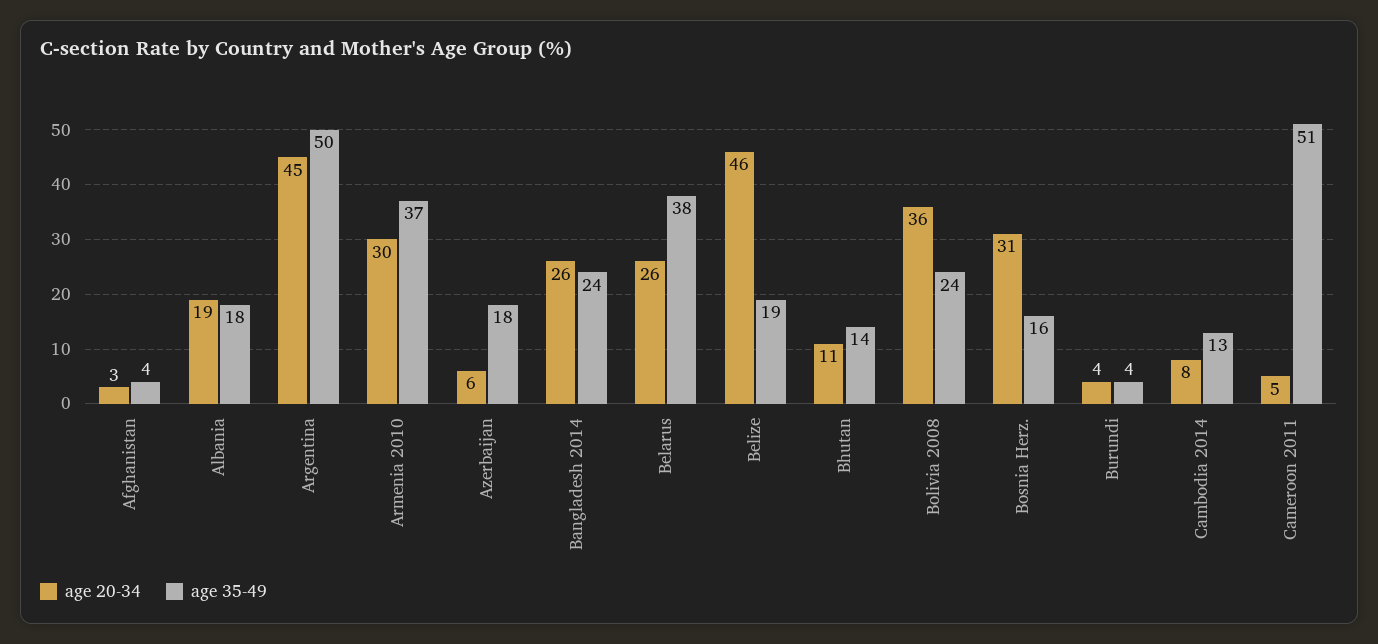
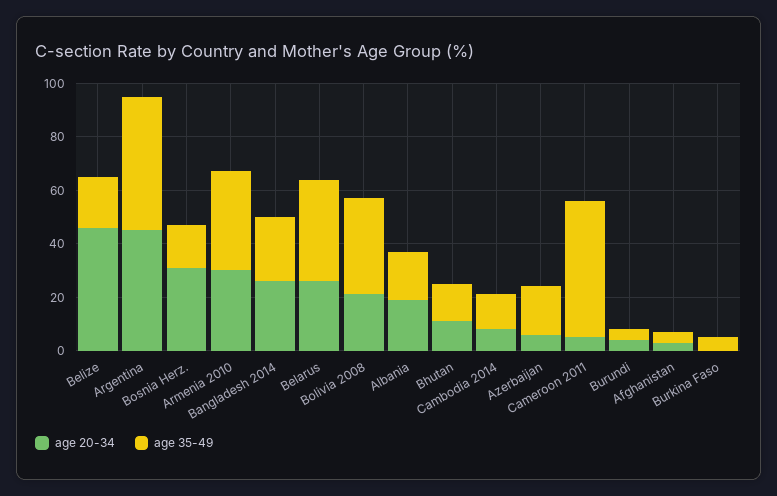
age 20-34, Bolivia 2008: 36 -> 20
age 35-49, Bolivia 2008: 24 -> 35
age 20-34, Burkina Faso: none -> 0
age 35-49, Burkina Faso: none -> 5

